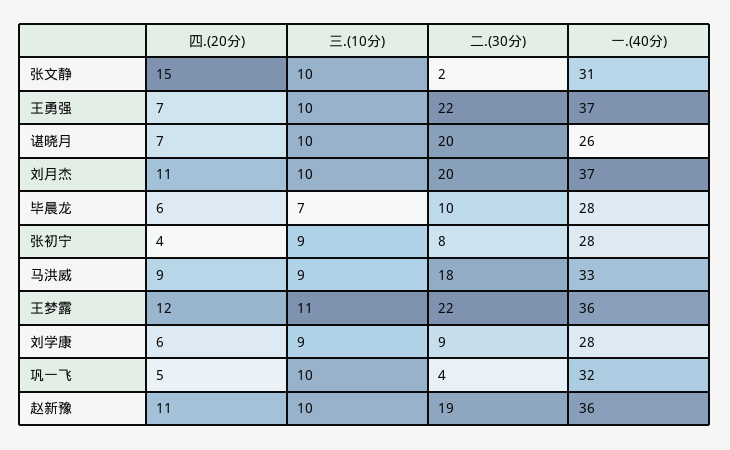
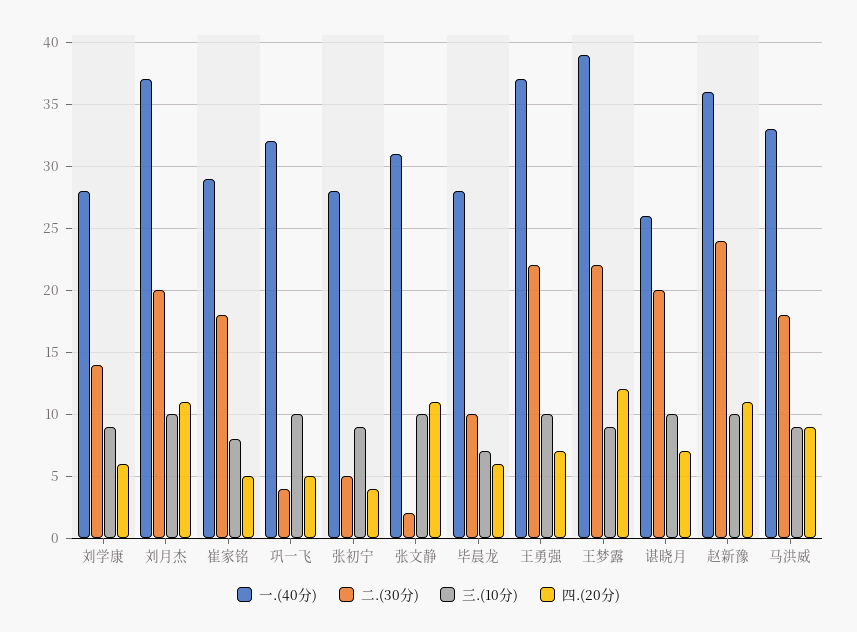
四.(20分), 张文静: 15 -> 11
二.(30分), 张初宁: 8 -> 5
三.(10分), 王梦露: 11 -> 9
一.(40分), 王梦露: 36 -> 39
二.(30分), 刘学康: 9 -> 14
二.(30分), 赵新豫: 19 -> 24
一.(40分), 崔家铭: none -> 29
二.(30分), 崔家铭: none -> 18
三.(10分), 崔家铭: none -> 8
四.(20分), 崔家铭: none -> 5

